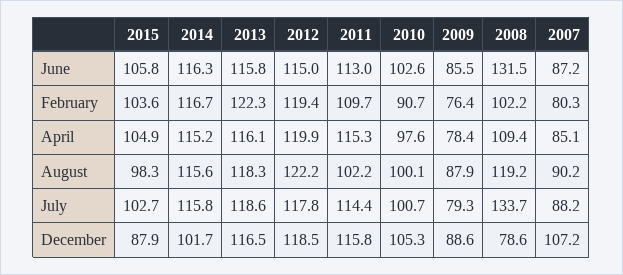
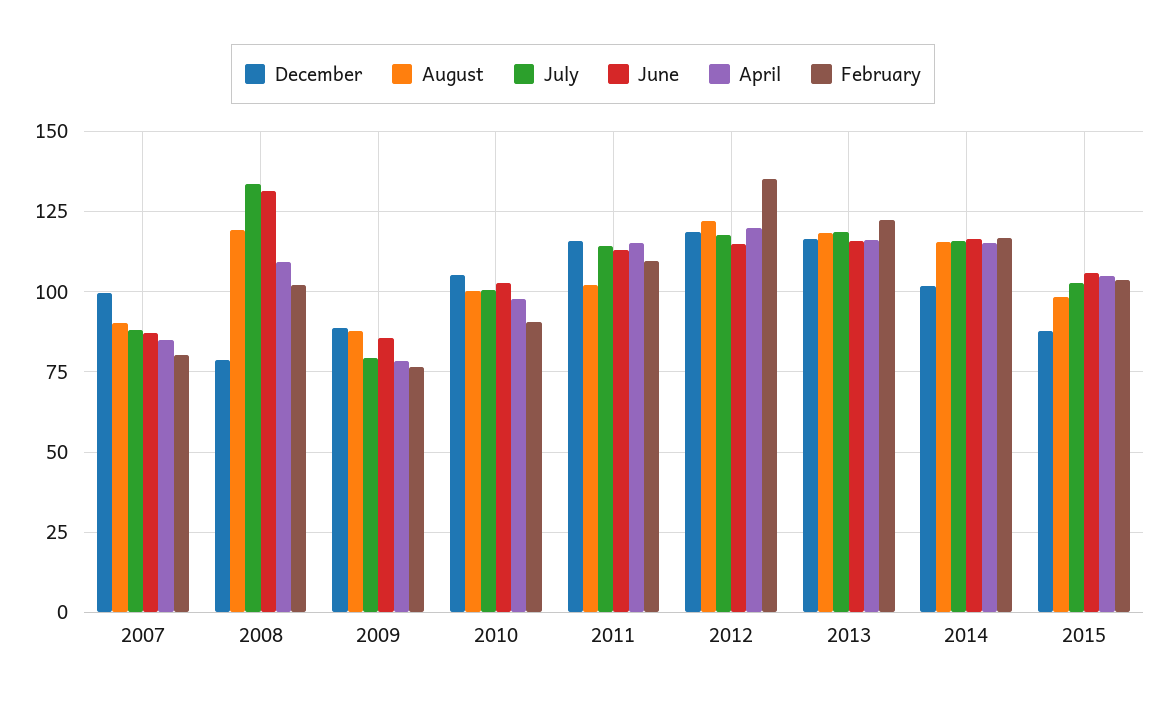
February, 2012: 119.4 -> 135
December, 2007: 107.2 -> 100

